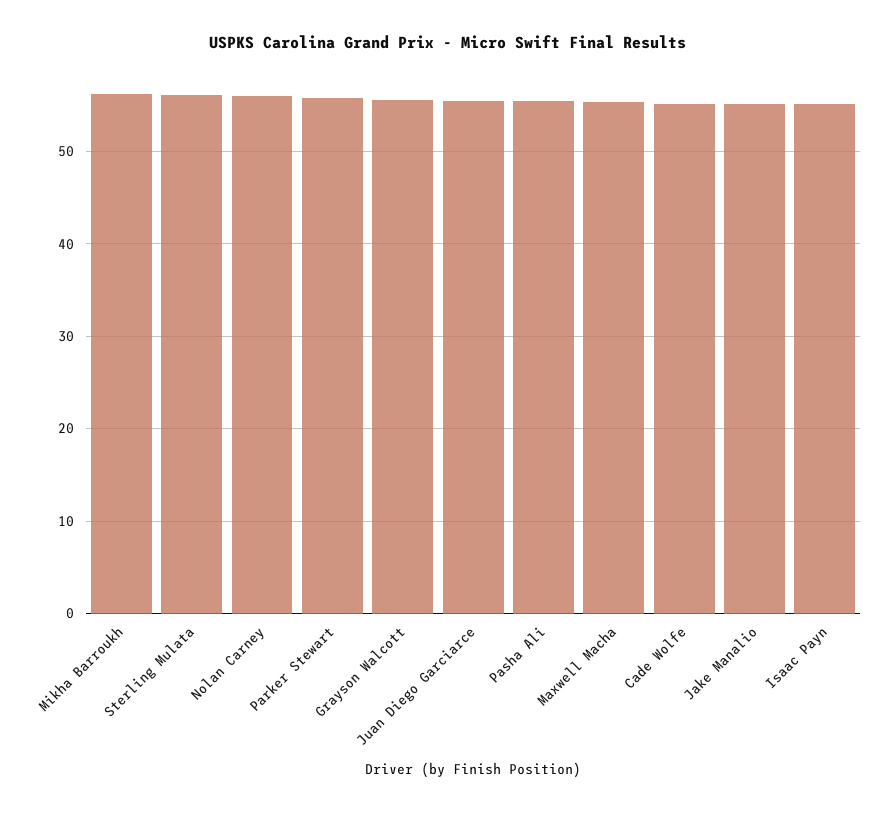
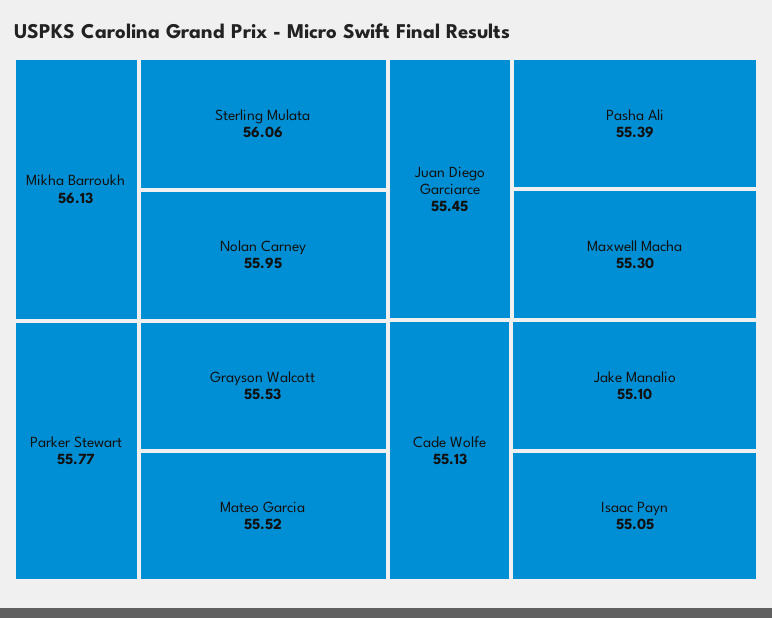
Mateo Garcia: none -> 55.52

